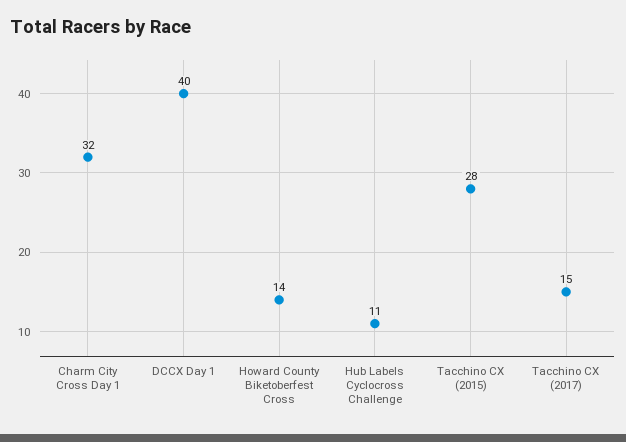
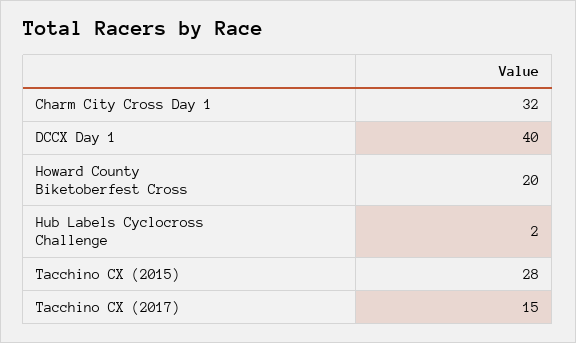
Howard County Biketoberfest Cross: 14 -> 20
Hub Labels Cyclocross Challenge: 11 -> 2

